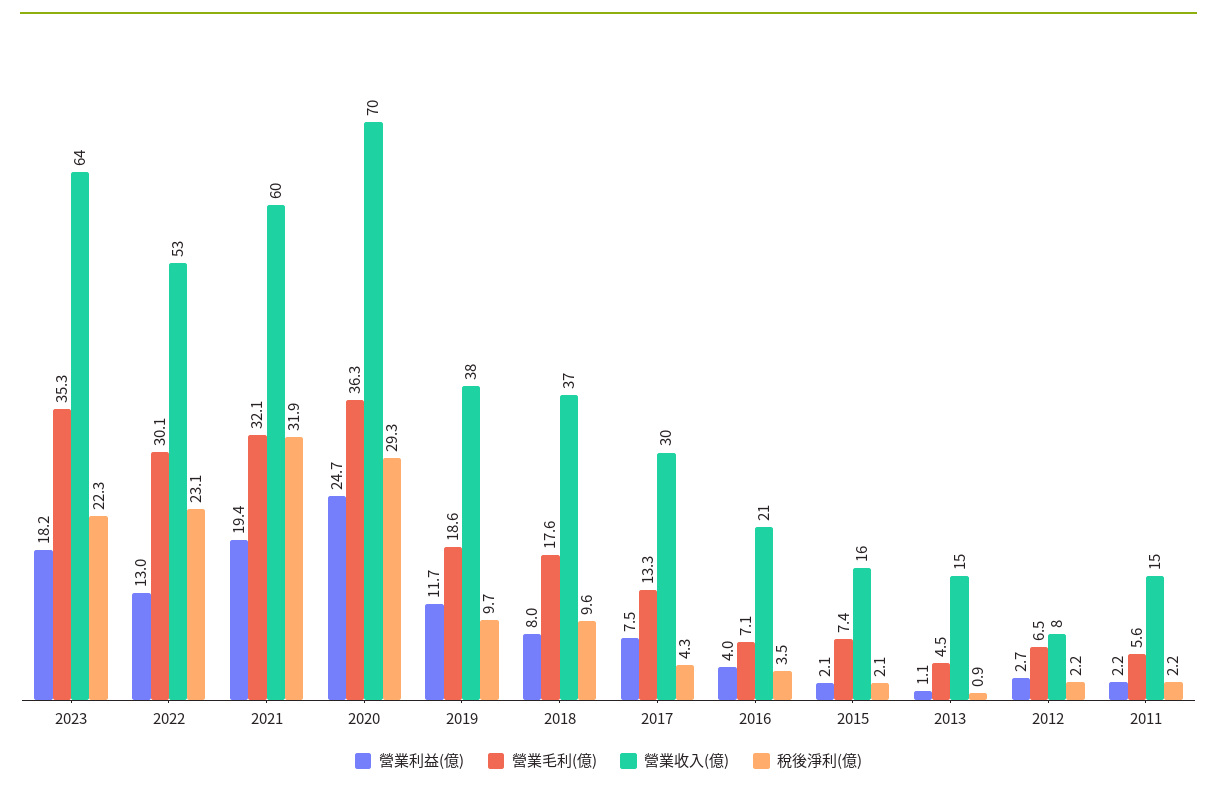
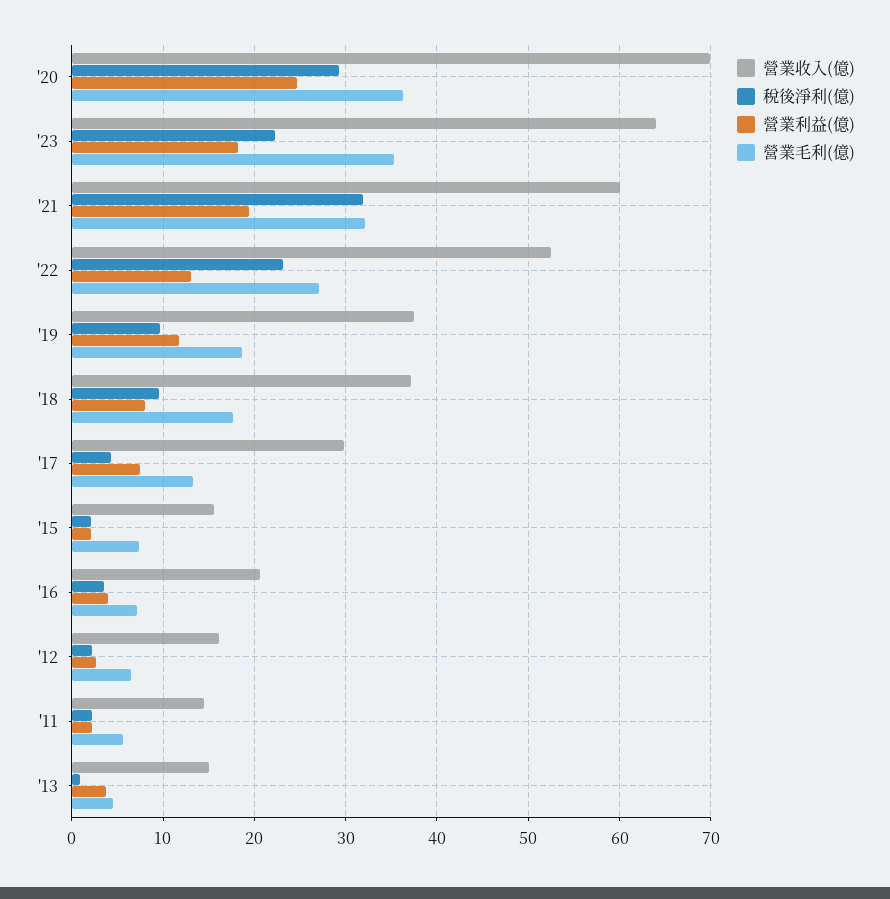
營業毛利(億), 2022: 30.1 -> 27
營業利益(億), 2013: 1.1 -> 4
營業收入(億), 2012: 8 -> 16

